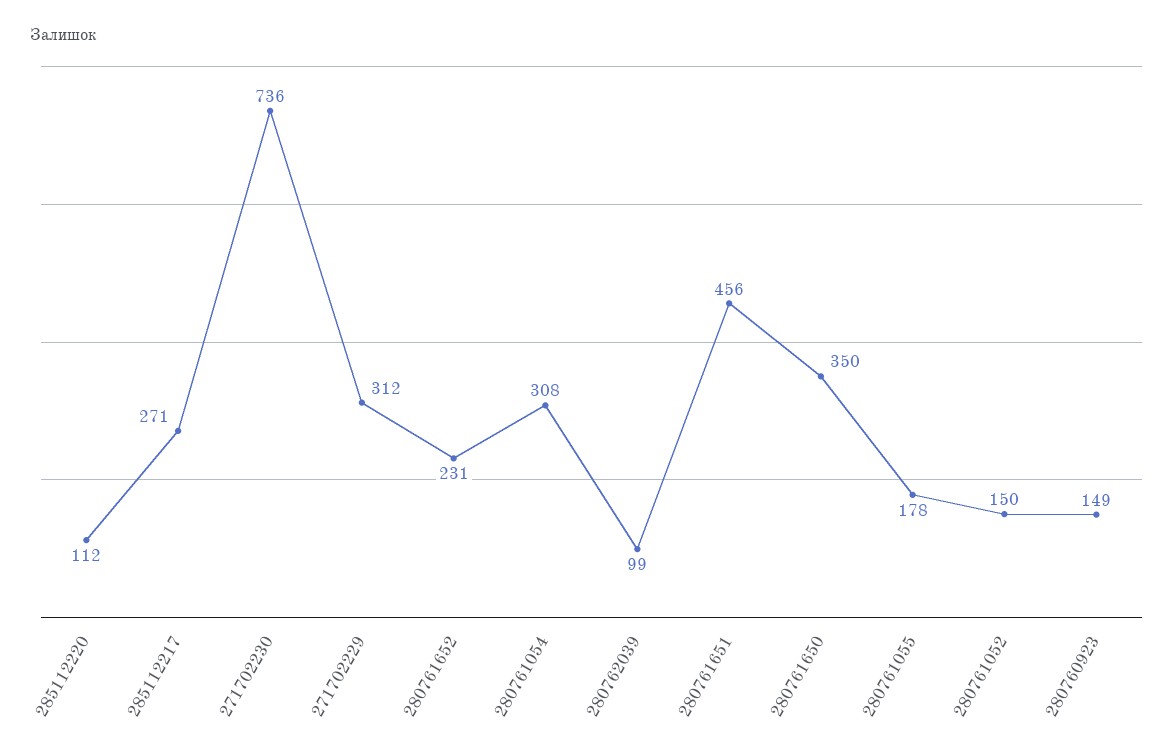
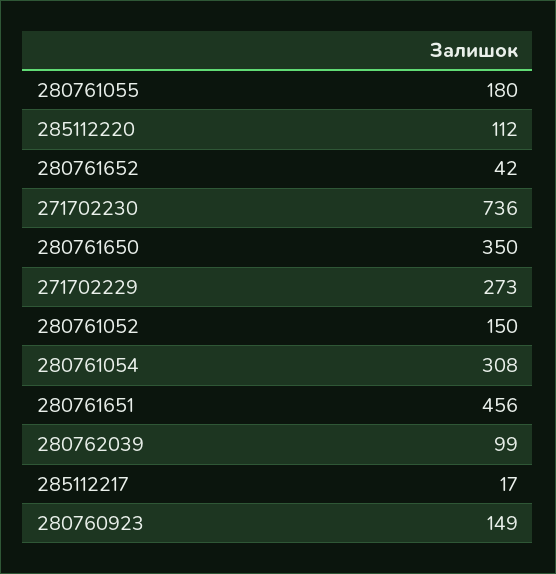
285112217: 271 -> 17
271702229: 312 -> 273
280761652: 231 -> 42
280761055: 178 -> 180

